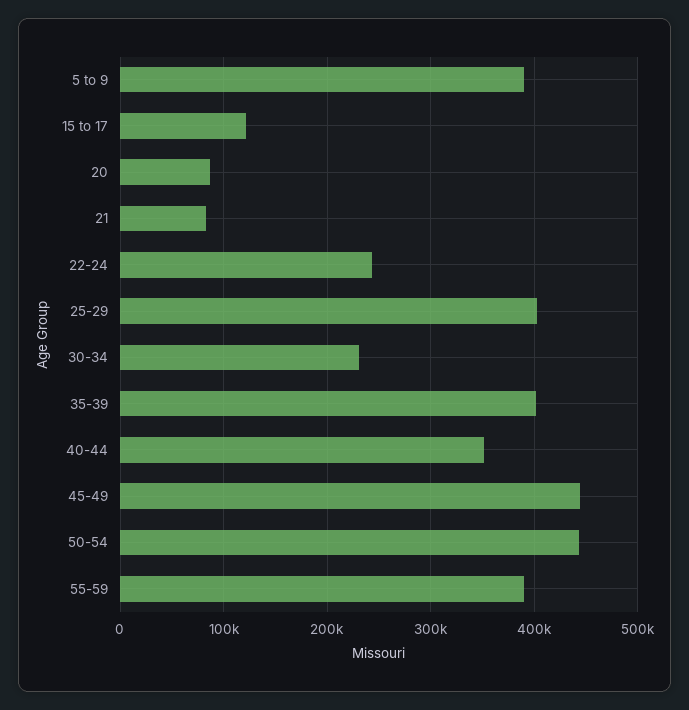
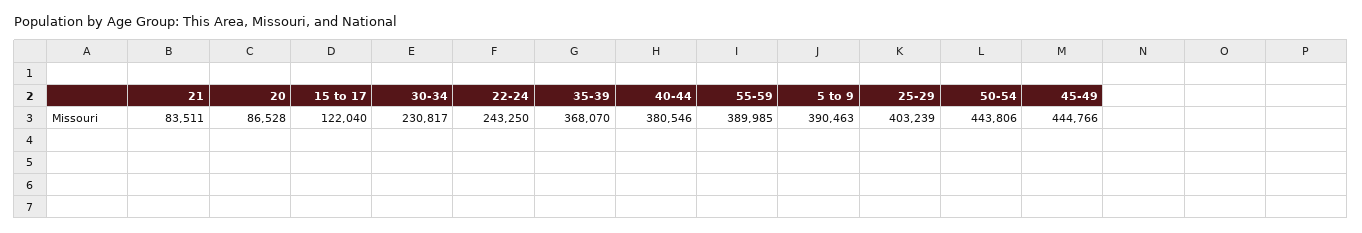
35-39: 400000 -> 368070
40-44: 350000 -> 380546

